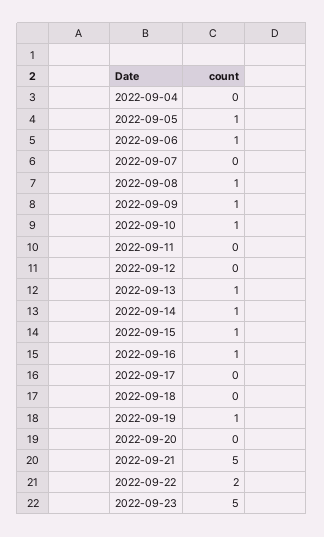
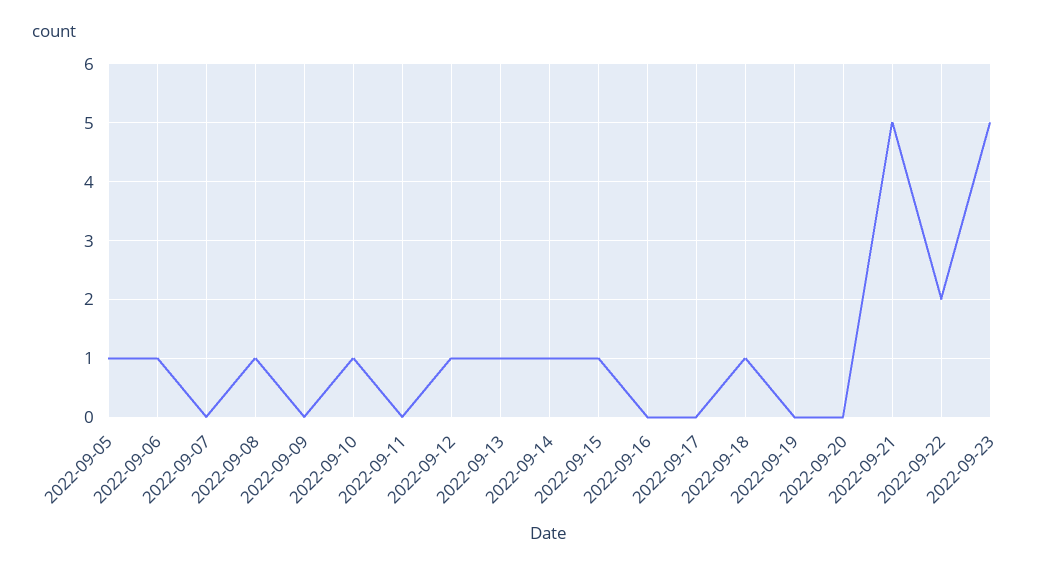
2022-09-04: 0 -> none
2022-09-09: 1 -> 0
2022-09-12: 0 -> 1
2022-09-16: 1 -> 0
2022-09-18: 0 -> 1
2022-09-19: 1 -> 0

